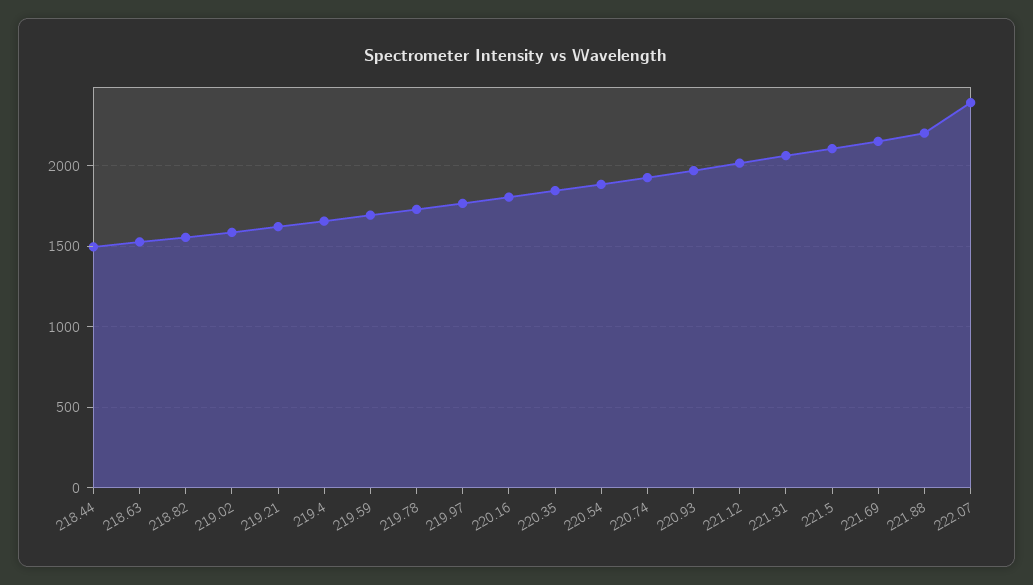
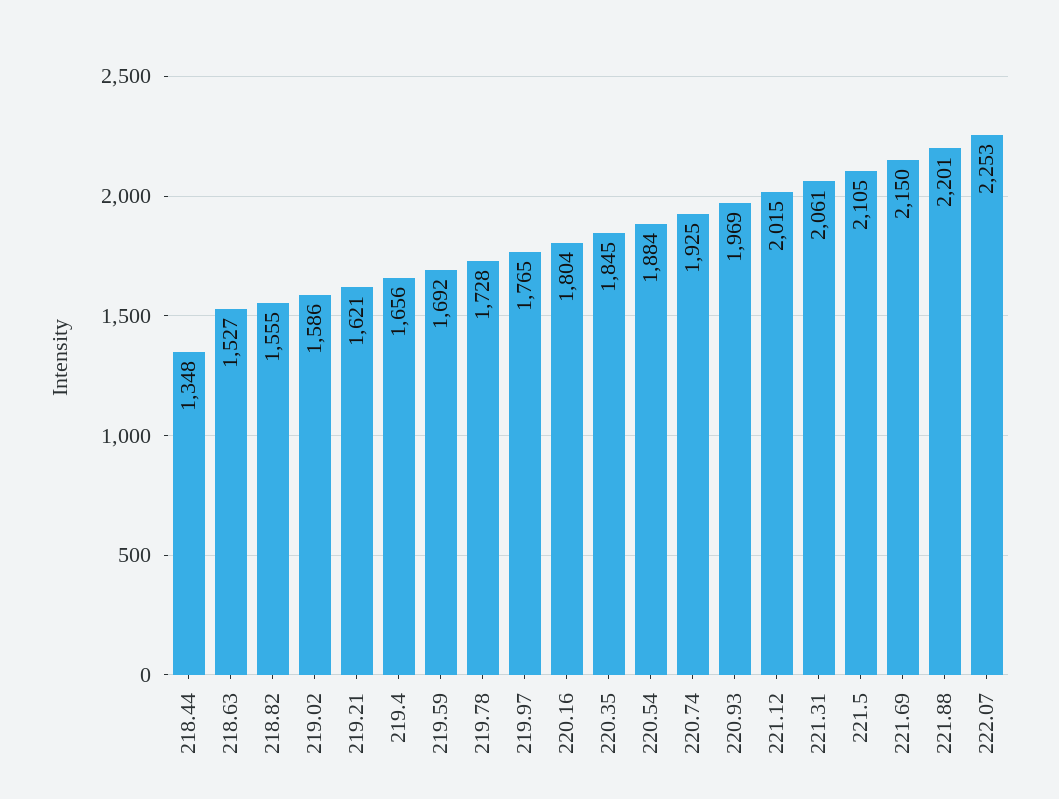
218.44: 1500 -> 1348
222.07: 2400 -> 2253

